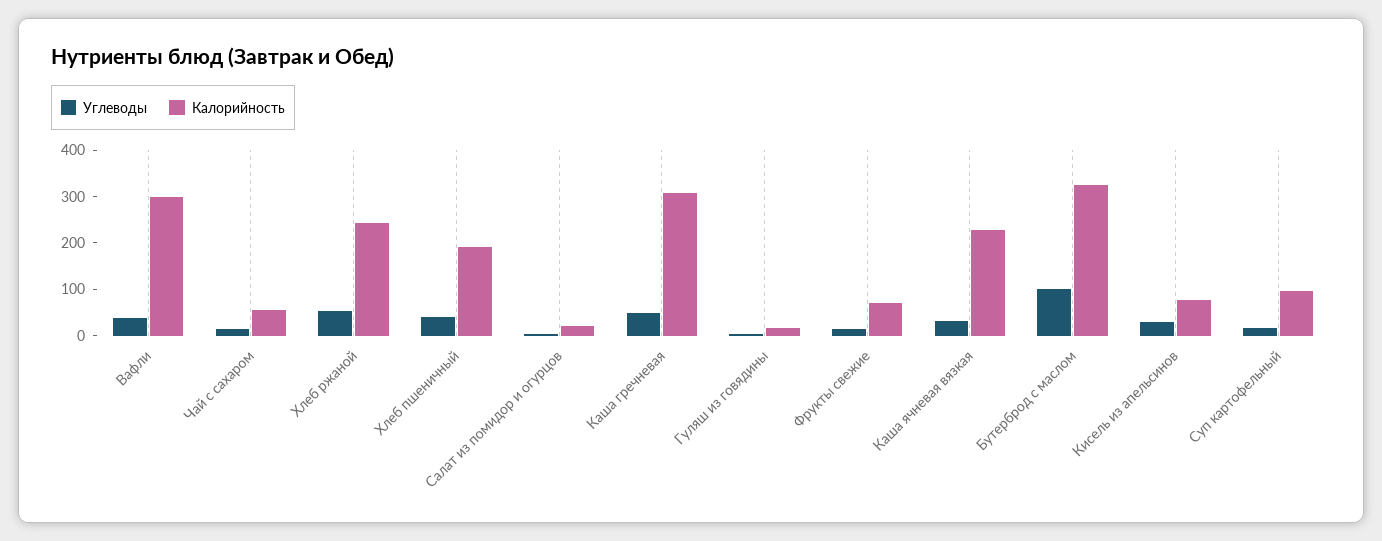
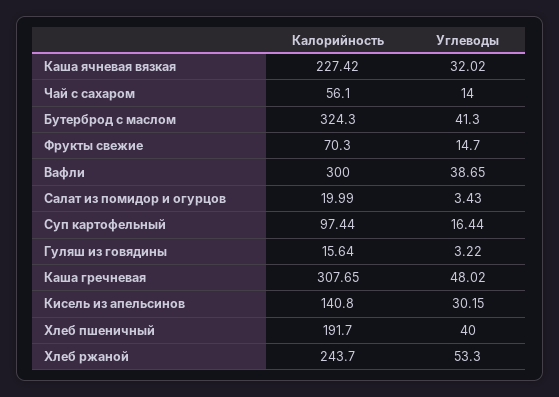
Углеводы, Бутерброд с маслом: 100 -> 41.3
Калорийность, Кисель из апельсинов: 80 -> 140.8

